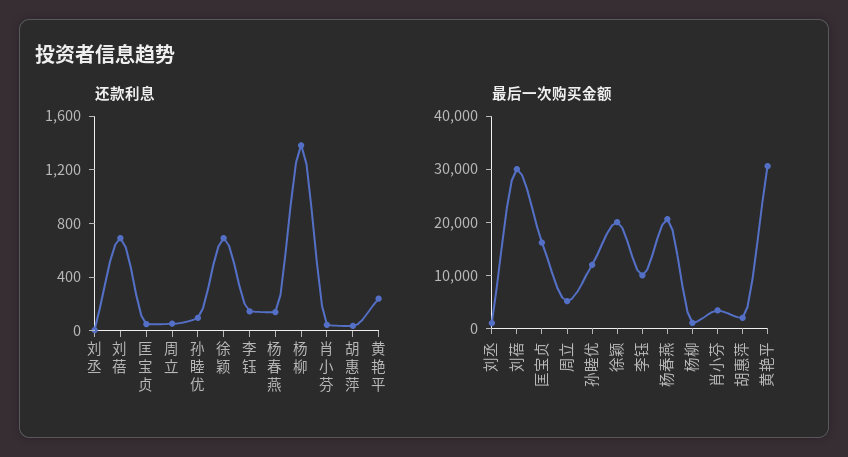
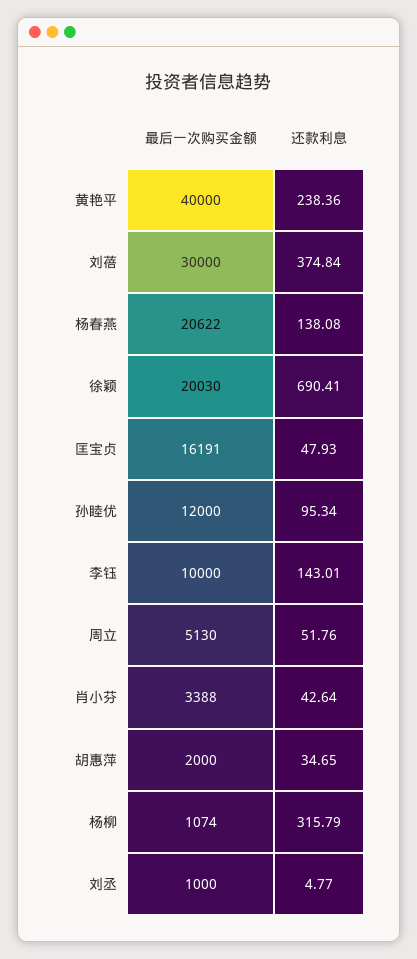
还款利息, 刘蓓: 700 -> 374.84
还款利息, 杨柳: 1400 -> 315.79
最后一次购买金额, 黄艳平: 30000 -> 40000

